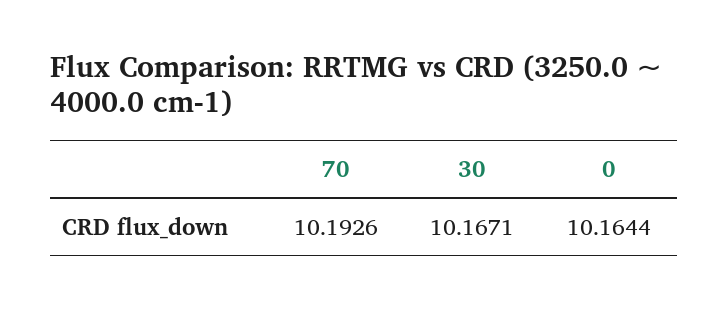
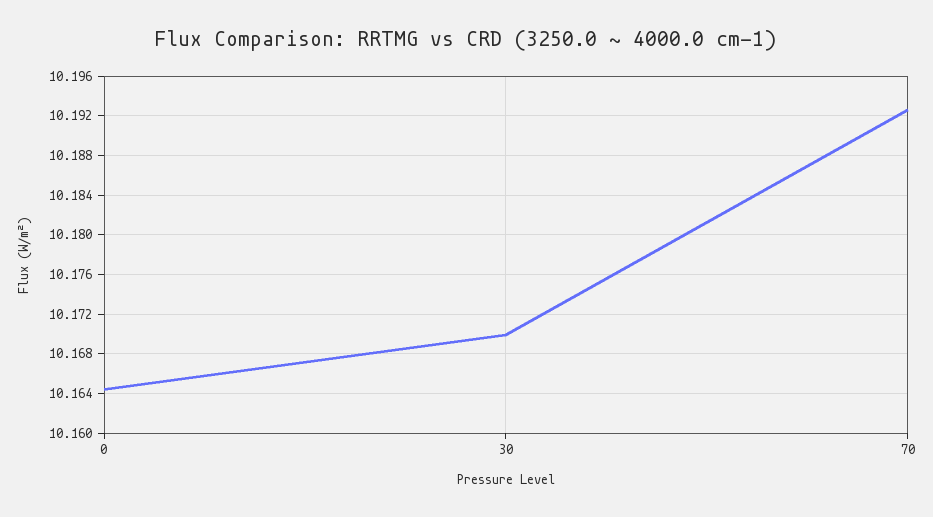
30: 10.1671 -> 10.17

